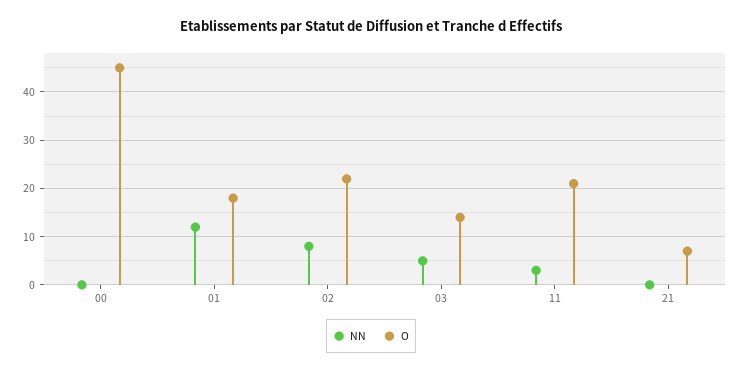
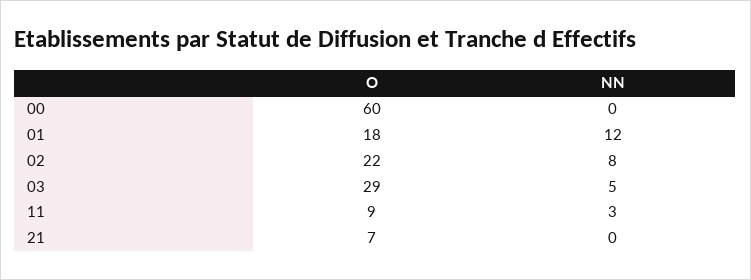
O, 00: 45 -> 60
O, 03: 15 -> 29
O, 11: 20 -> 9

